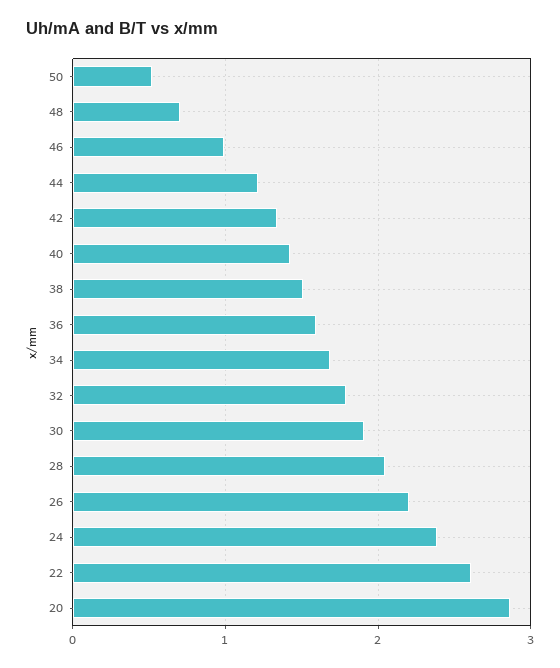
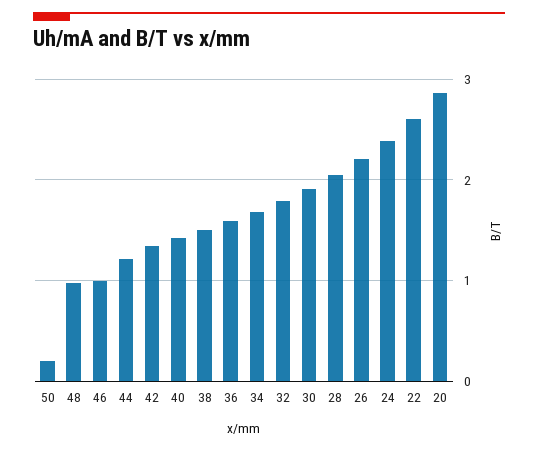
50: 0.5 -> 0.2
48: 0.7 -> 1

